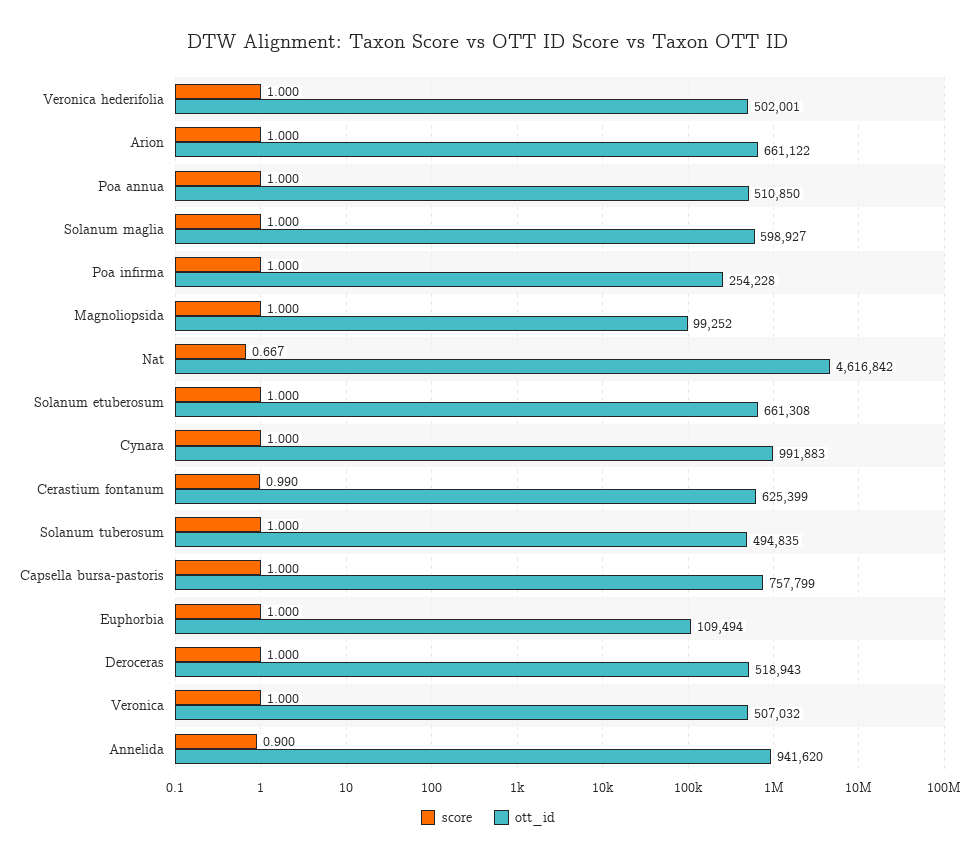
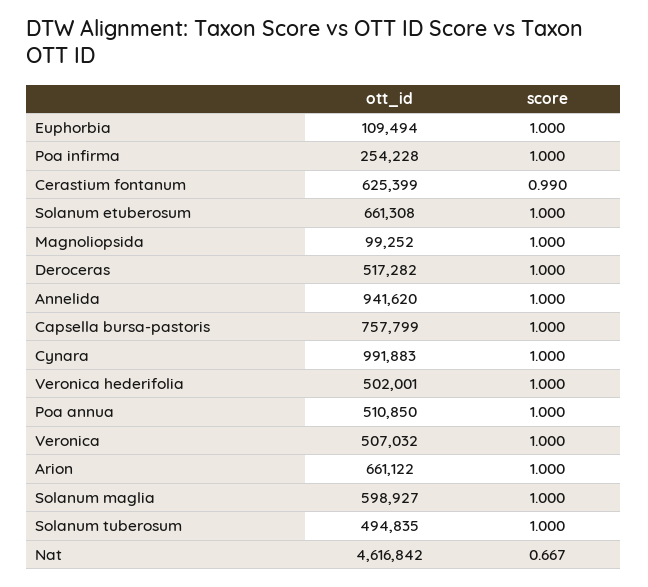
ott_id, Deroceras: 518943 -> 517282
score, Annelida: 0.9 -> 1

